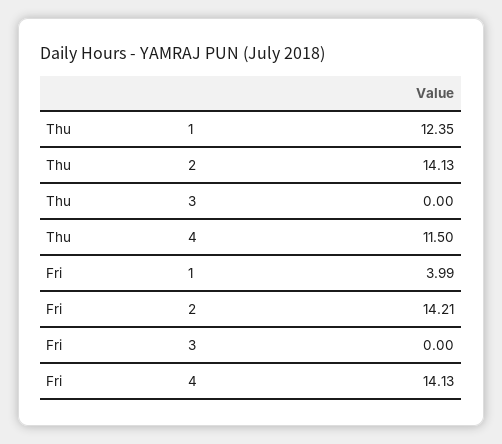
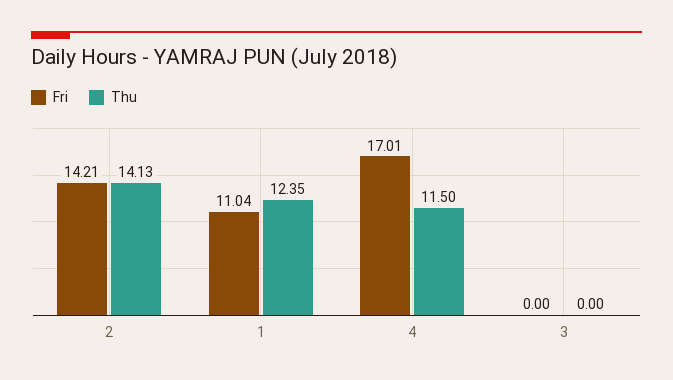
Fri, 1: 3.99 -> 11.04
Fri, 4: 14.13 -> 17.01

